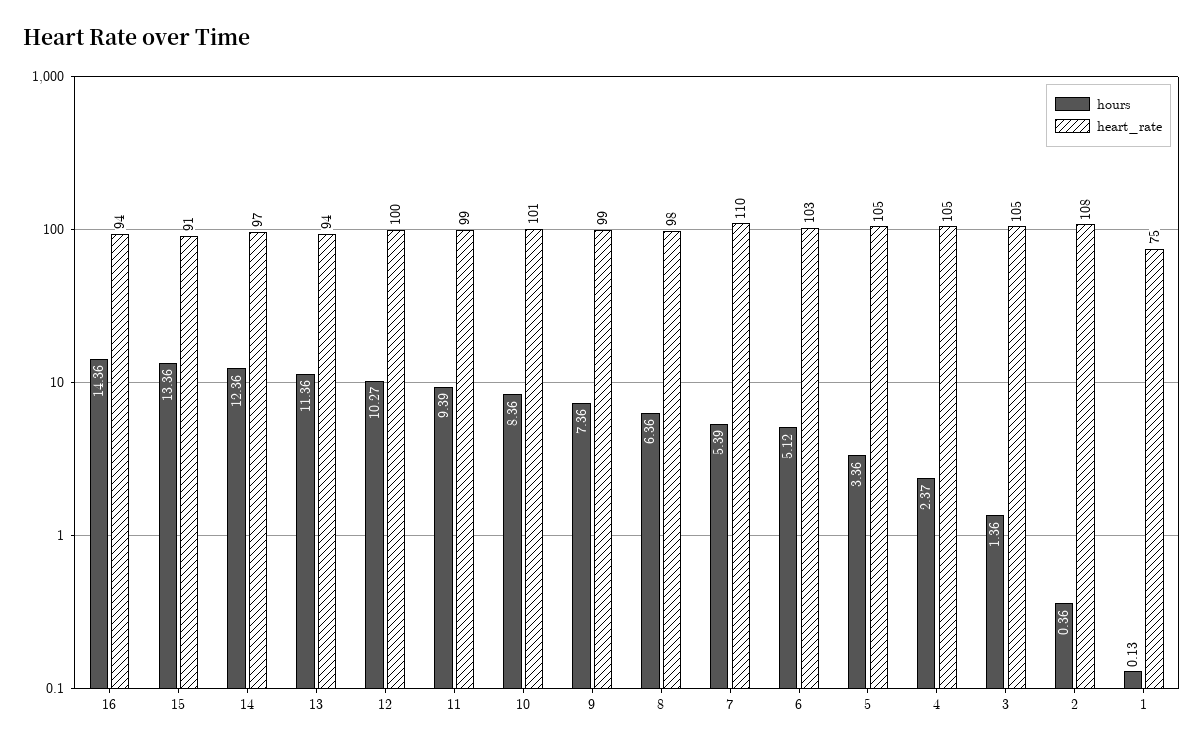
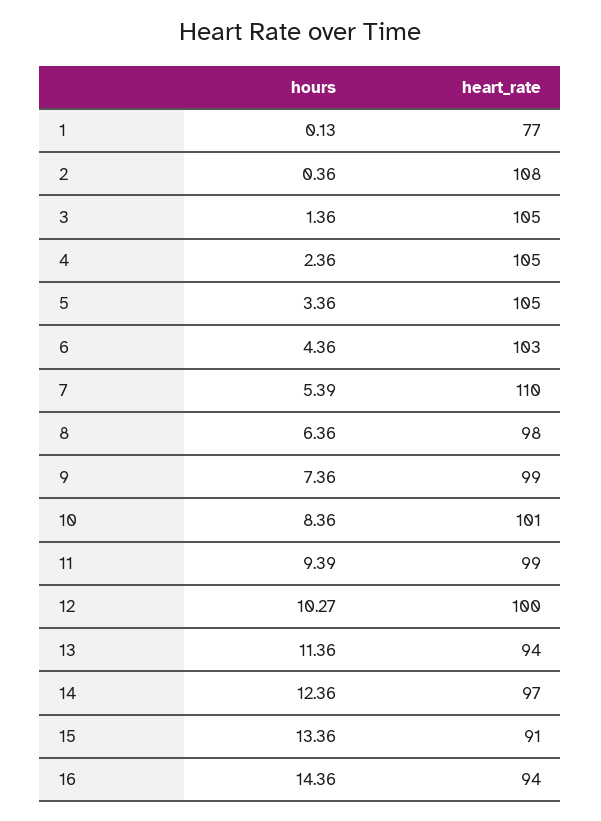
hours, 6: 5.12 -> 4.36
hours, 4: 2.37 -> 2.36
heart_rate, 1: 75 -> 77

